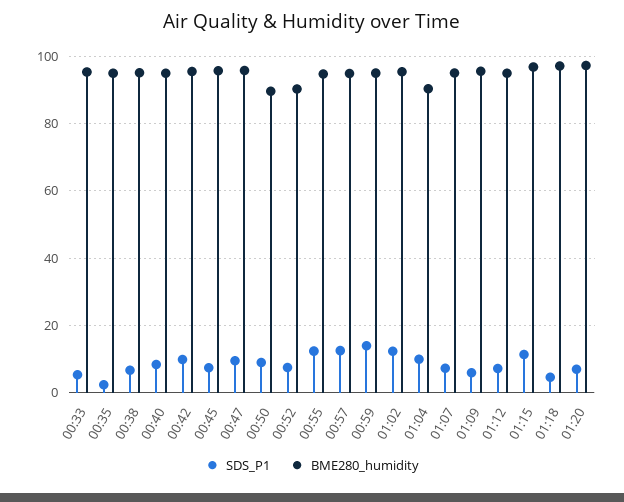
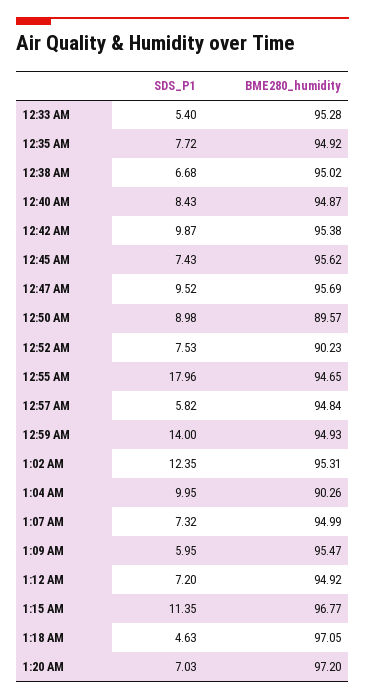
SDS_P1, 00:35: 2 -> 7.72
SDS_P1, 00:55: 12 -> 17.96
SDS_P1, 00:57: 12 -> 5.82

